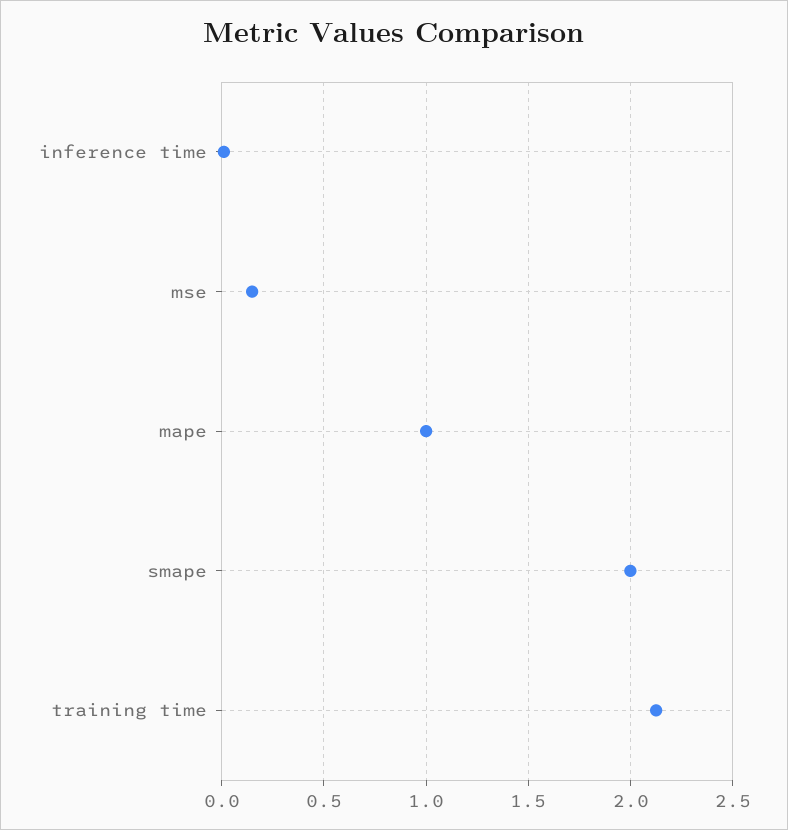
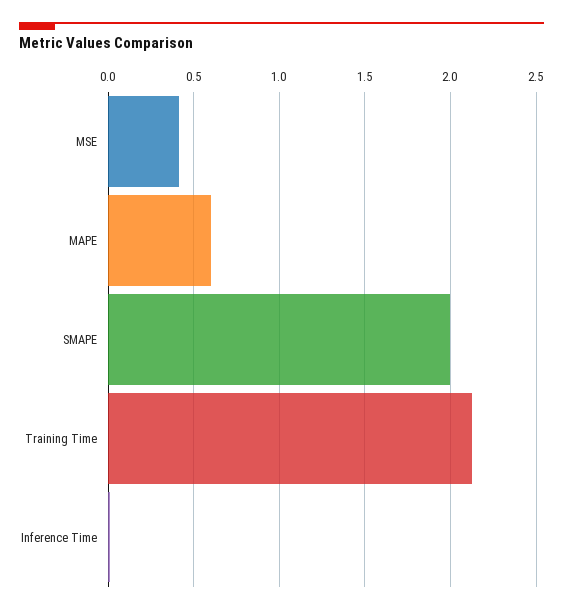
mse: 0.15 -> 0.4
mape: 1 -> 0.6

